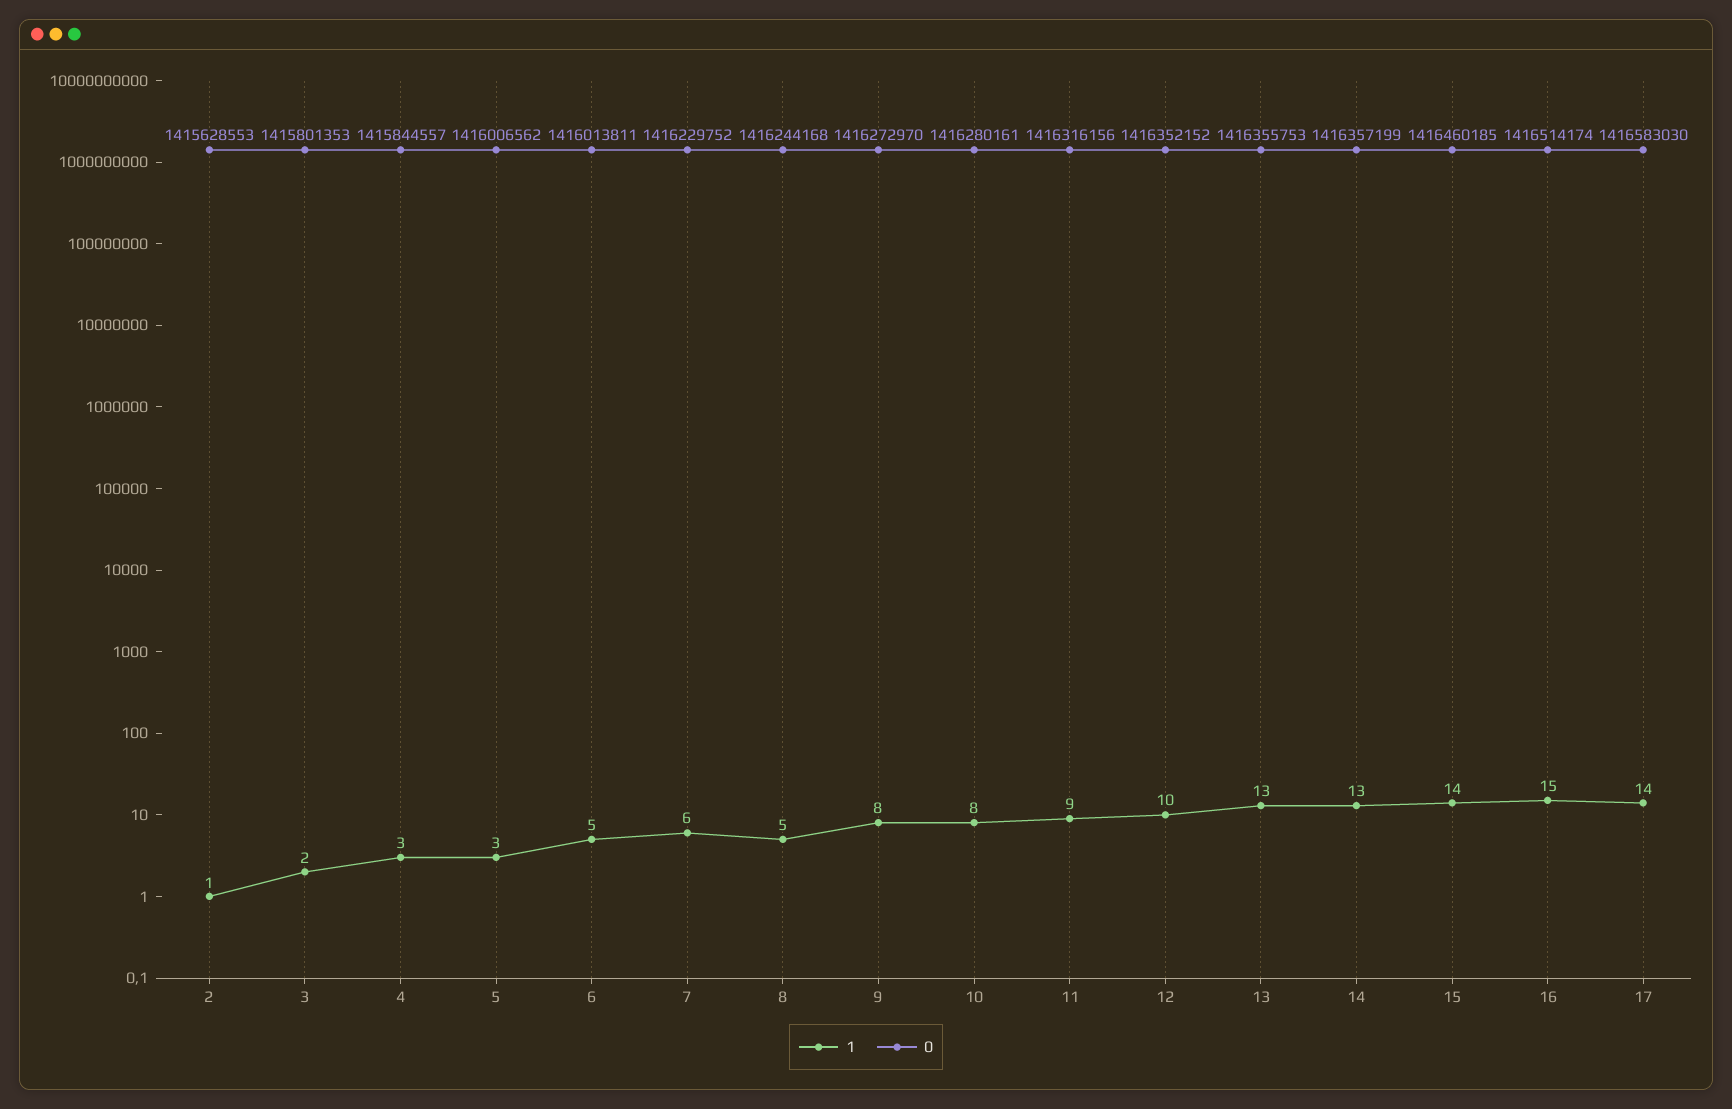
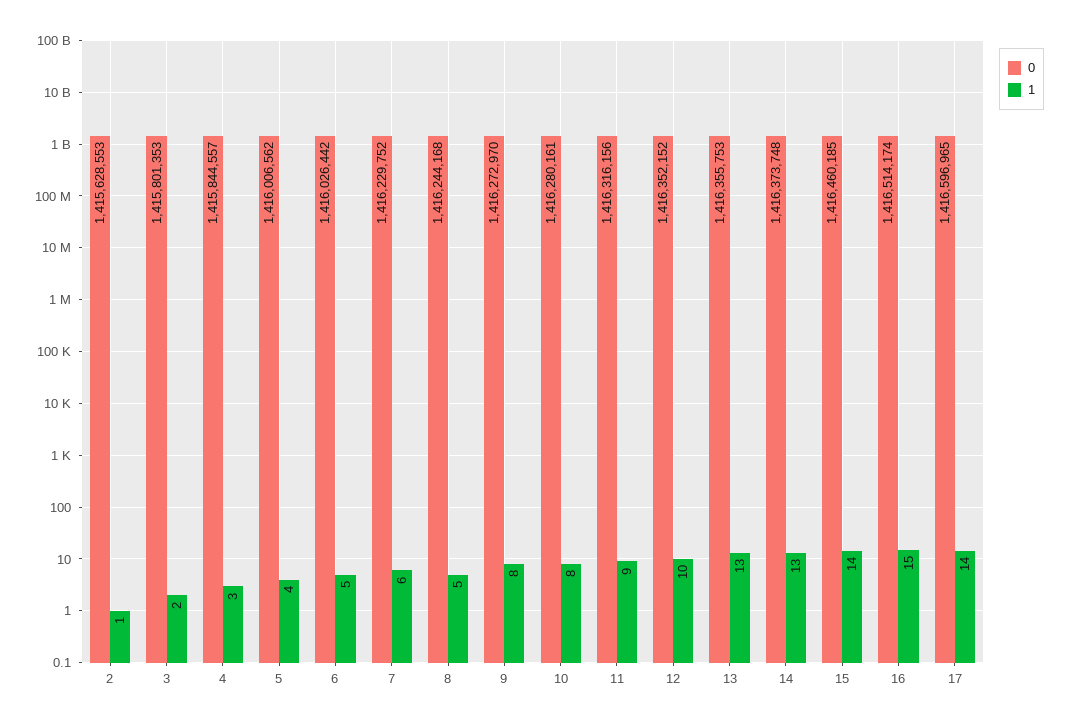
1, 5: 3 -> 4
0, 6: 1416013811 -> 1416026442
0, 14: 1416357199 -> 1416373748
0, 17: 1416583030 -> 1416596965

